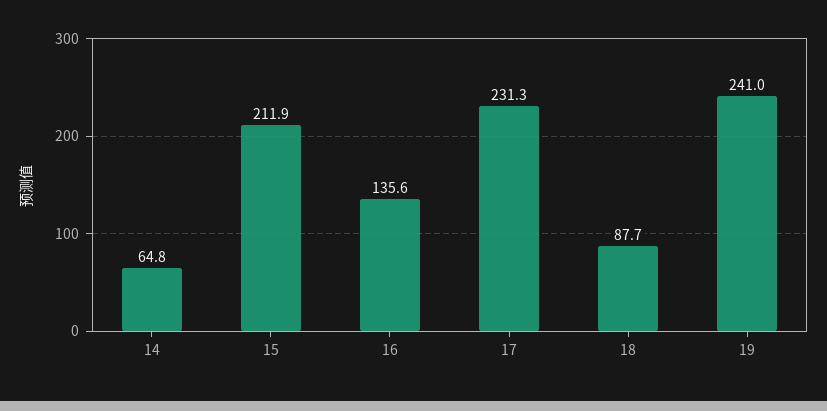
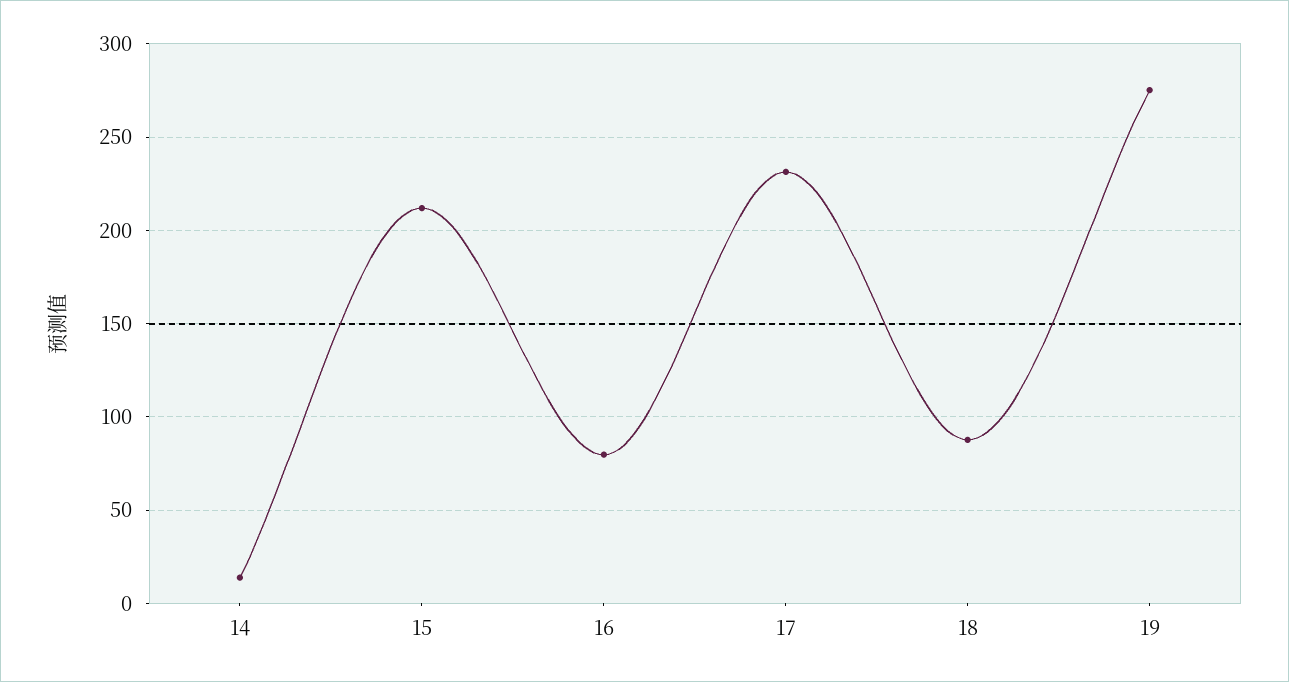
14: 64.8 -> 15
16: 135.6 -> 80
19: 241 -> 275

